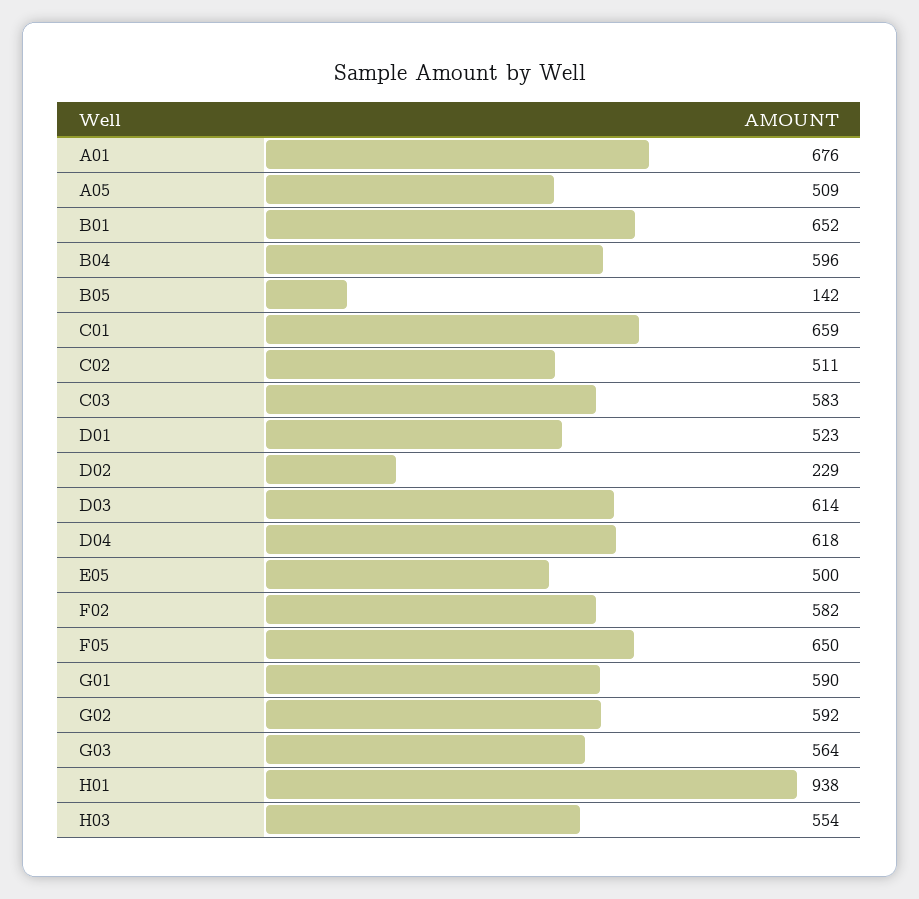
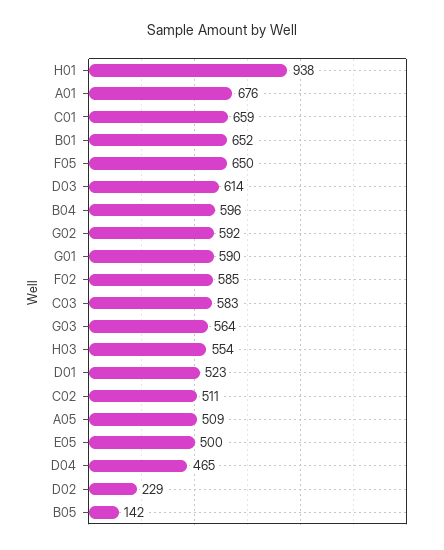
D04: 618 -> 465
F02: 582 -> 585

